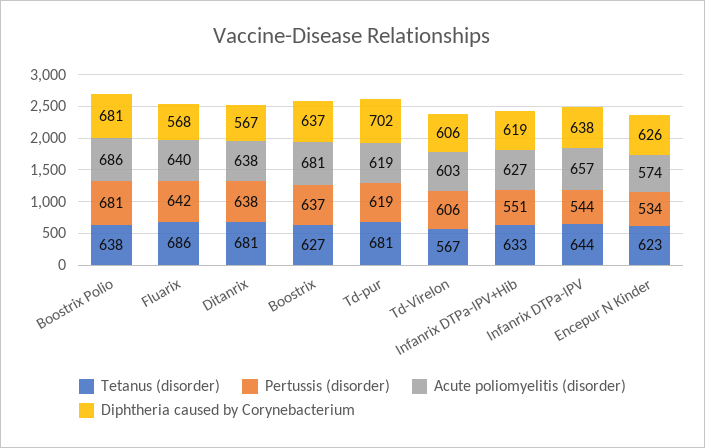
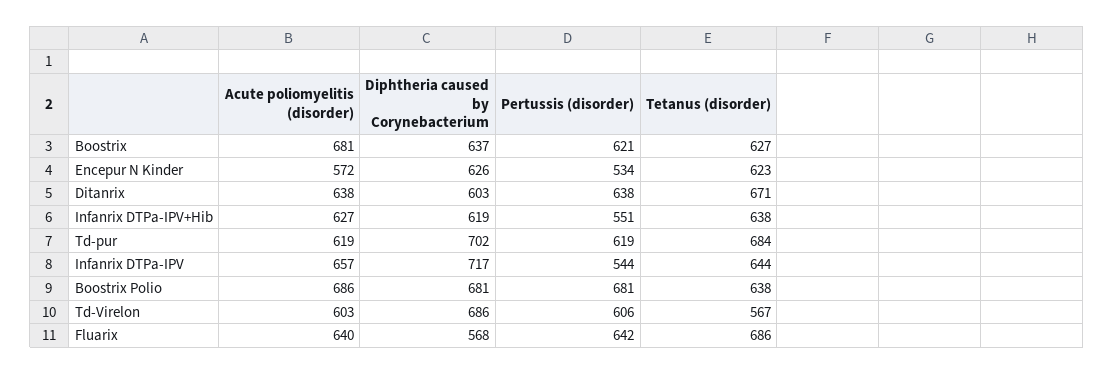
Tetanus (disorder), Ditanrix: 681 -> 671
Diphtheria caused by Corynebacterium, Ditanrix: 567 -> 603
Pertussis (disorder), Boostrix: 637 -> 621
Tetanus (disorder), Td-pur: 681 -> 684
Diphtheria caused by Corynebacterium, Td-Virelon: 606 -> 686
Tetanus (disorder), Infanrix DTPa-IPV+Hib: 633 -> 638
Diphtheria caused by Corynebacterium, Infanrix DTPa-IPV: 638 -> 717
Acute poliomyelitis (disorder), Encepur N Kinder: 574 -> 572

